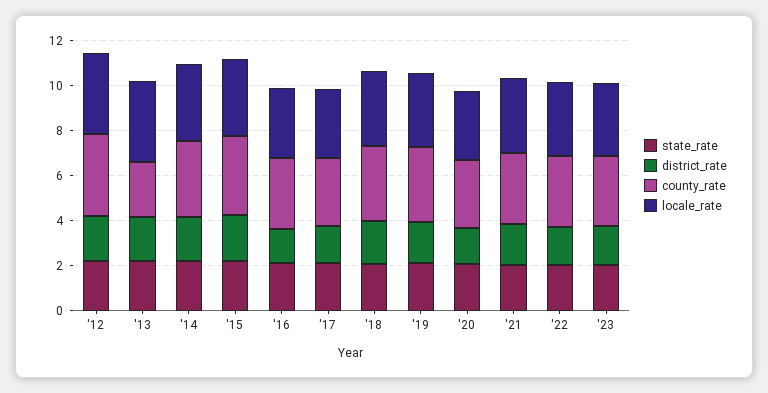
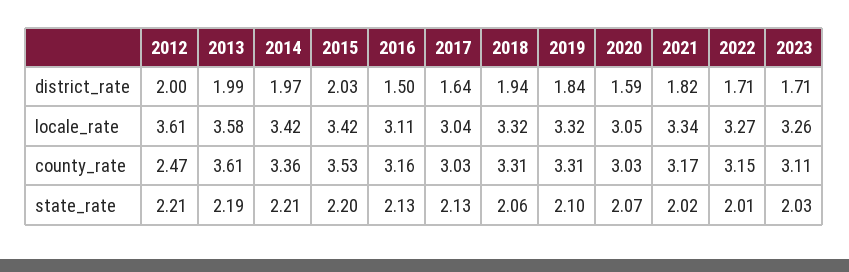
county_rate, '12: 3.5 -> 2.47
county_rate, '13: 2.5 -> 3.61

